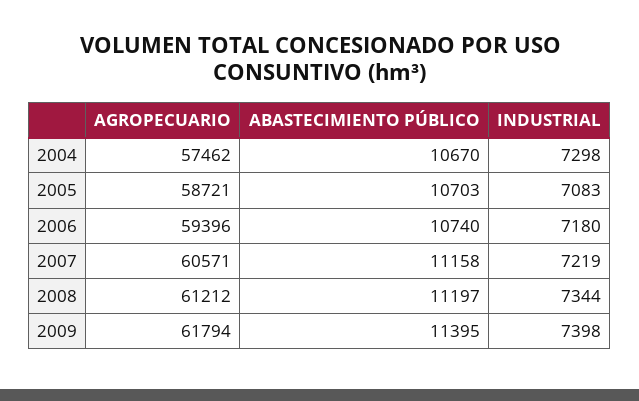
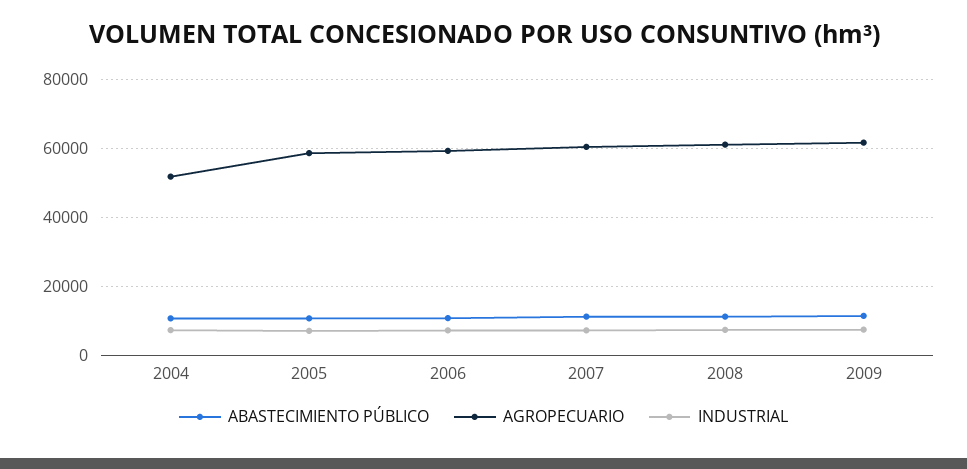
AGROPECUARIO, 2004: 57462 -> 52000

